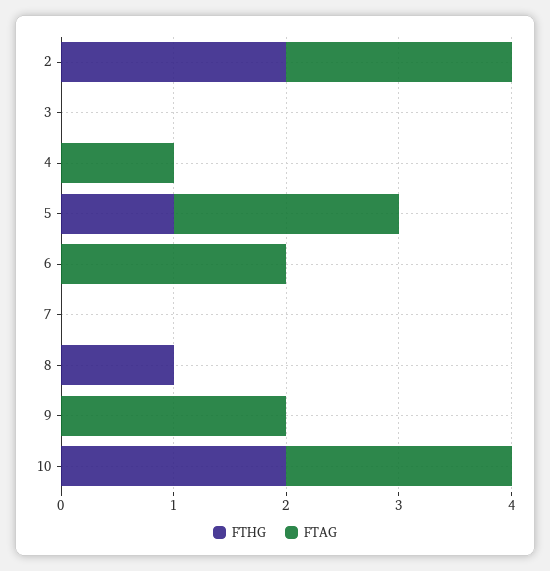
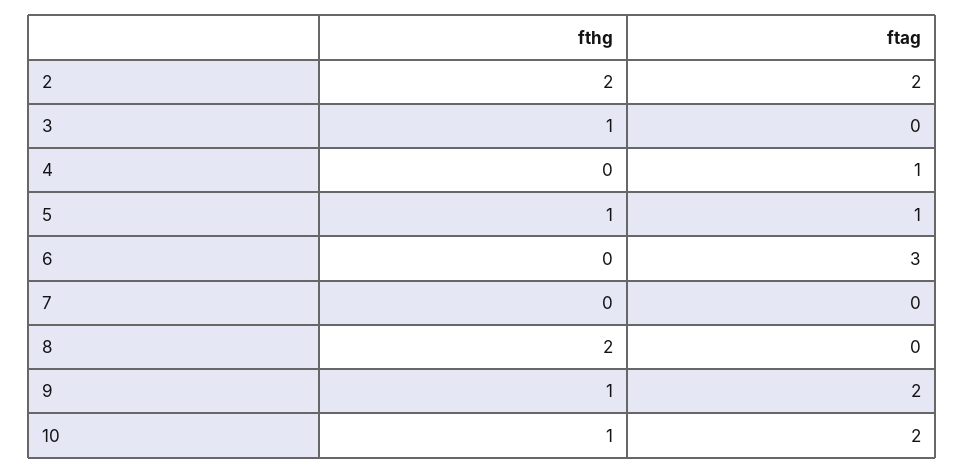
FTHG, 3: 0 -> 1
FTAG, 5: 2 -> 1
FTAG, 6: 2 -> 3
FTHG, 8: 1 -> 2
FTHG, 9: 0 -> 1
FTHG, 10: 2 -> 1

